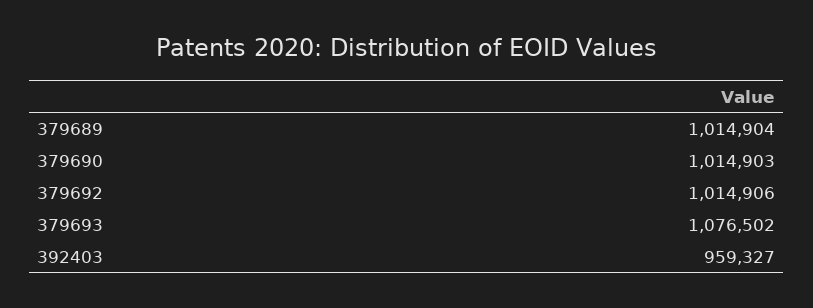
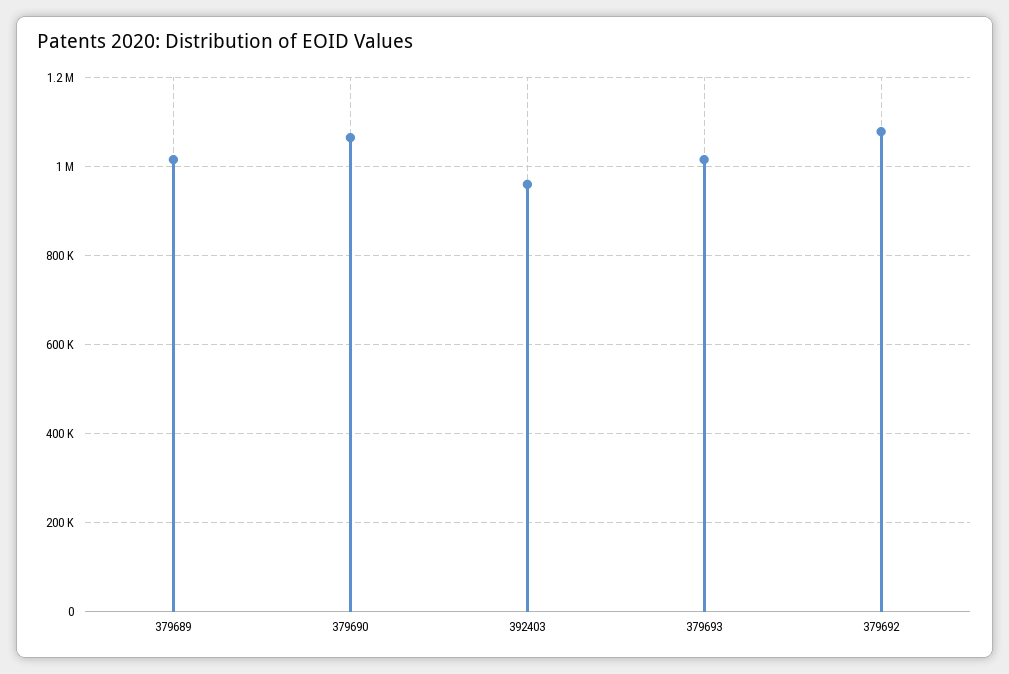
379690: 1014903 -> 1060000
379692: 1014906 -> 1080000
379693: 1076502 -> 1020000

